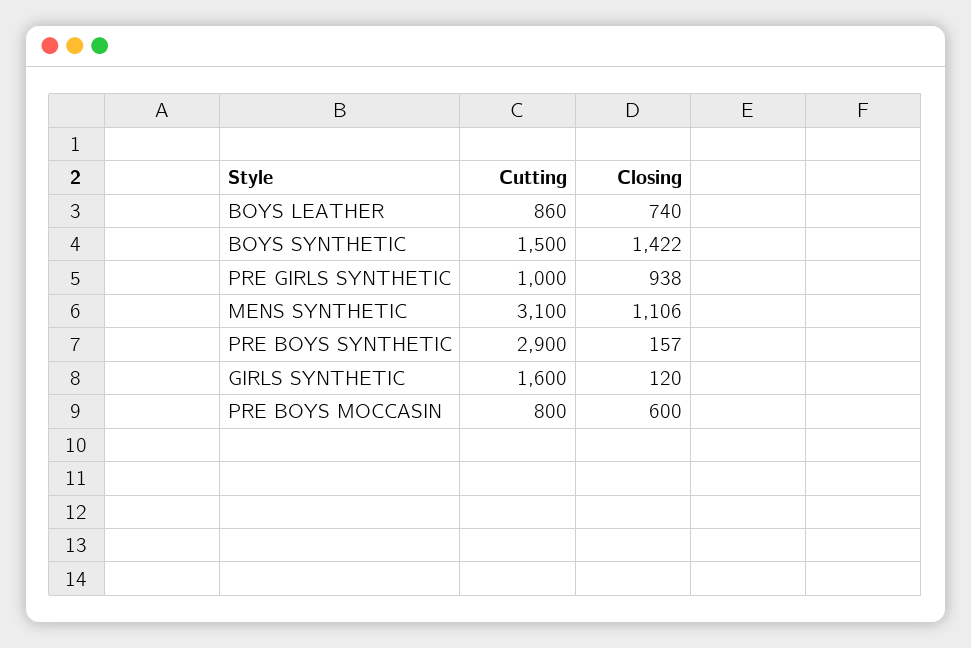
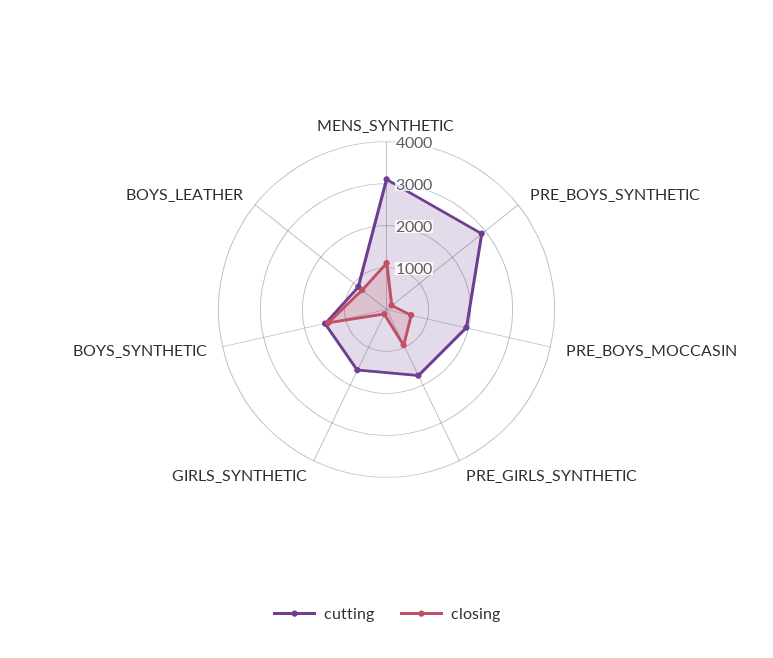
Cutting, PRE GIRLS SYNTHETIC: 1000 -> 1800
Cutting, PRE BOYS MOCCASIN: 800 -> 2000

